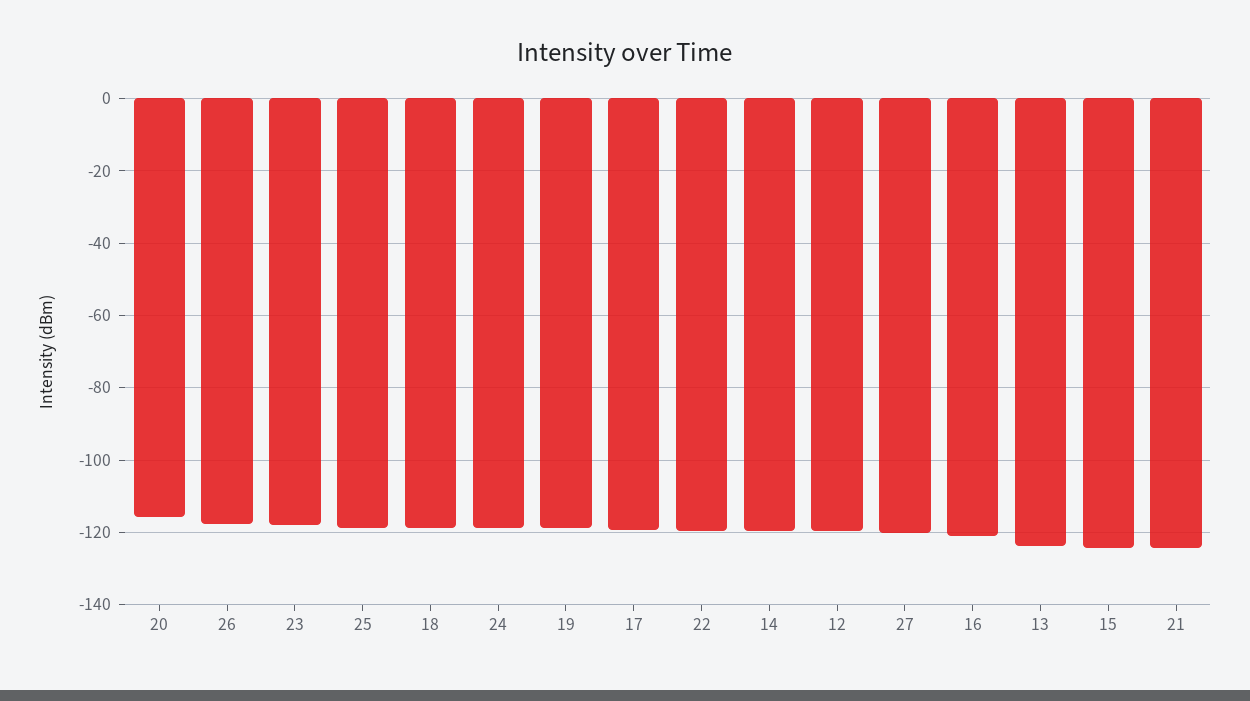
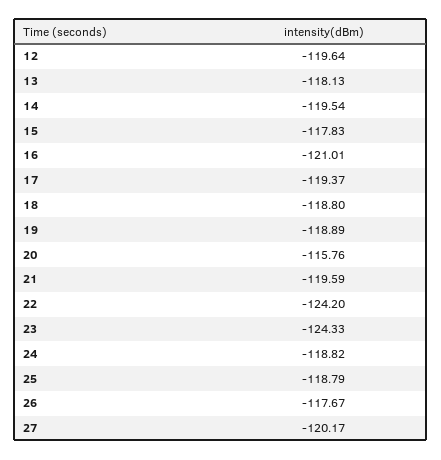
23: -118 -> -124.33
22: -120 -> -124.2
13: -124 -> -118.13
15: -124 -> -117.83
21: -124 -> -119.59

